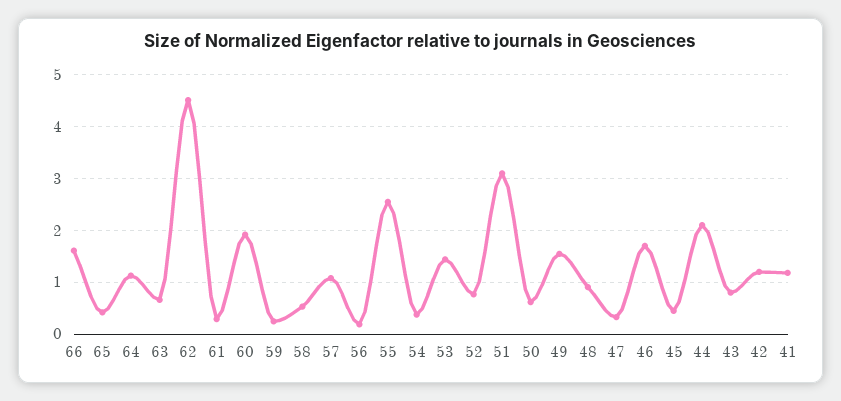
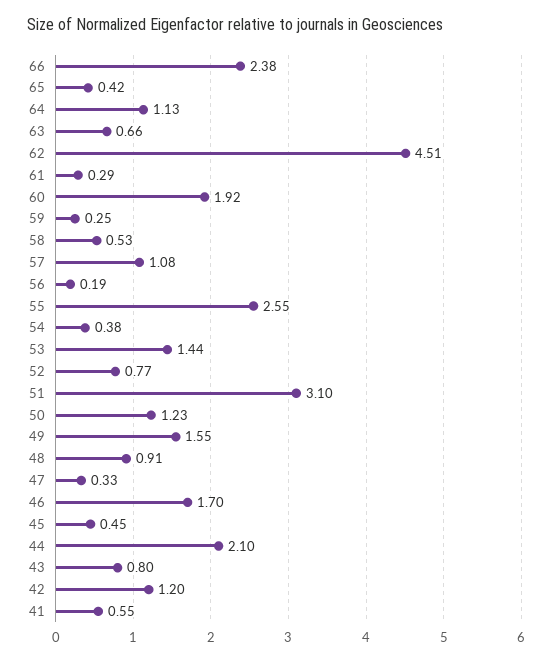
66: 1.6 -> 2.38
50: 0.6 -> 1.23
41: 1.2 -> 0.55

